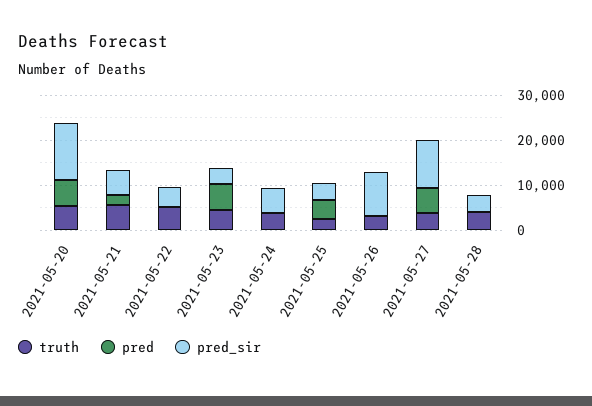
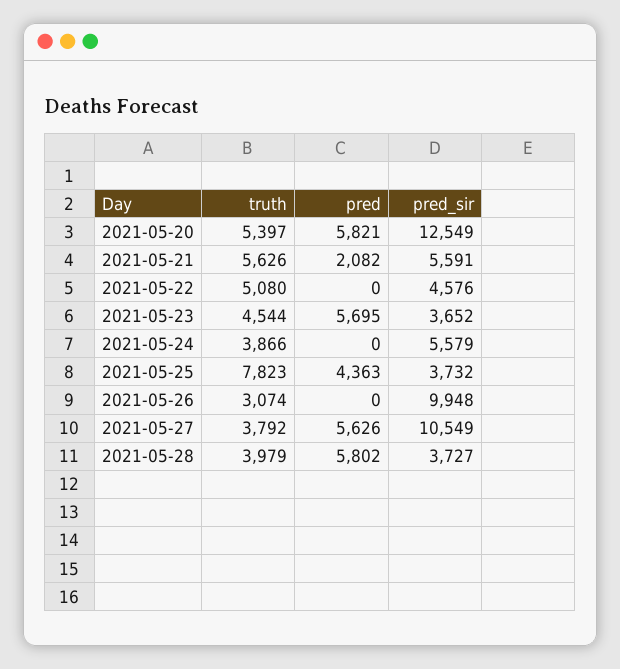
truth, 2021-05-25: 2000 -> 7823
pred, 2021-05-28: 0 -> 5802

